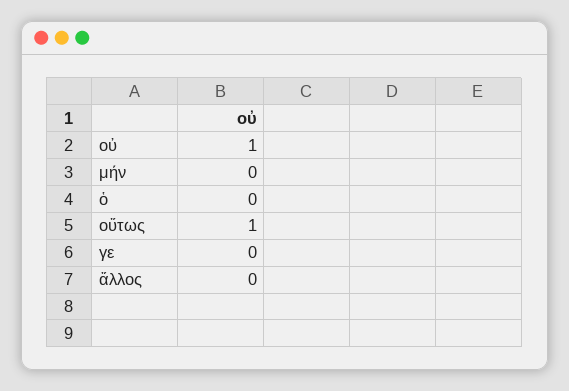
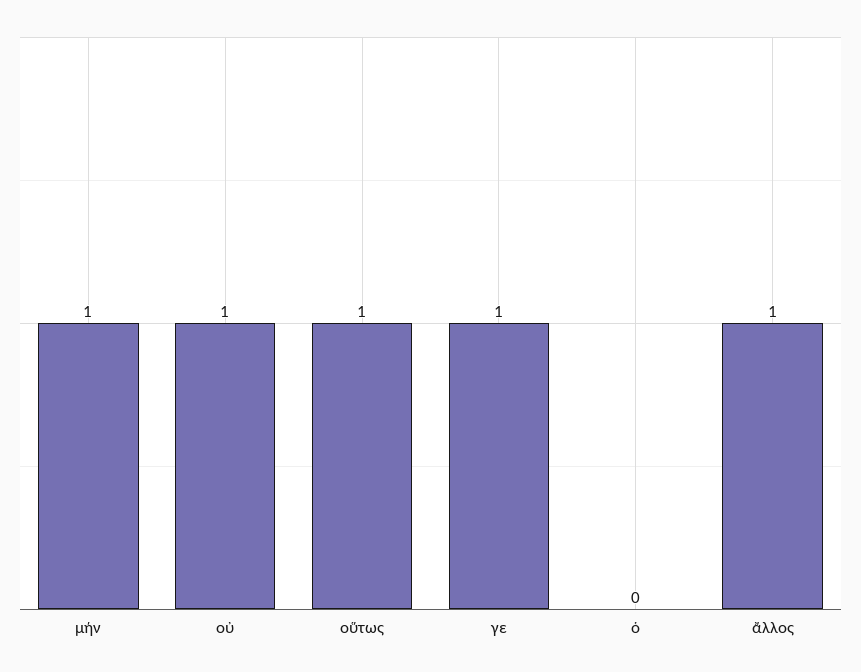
μήν: 0 -> 1
γε: 0 -> 1
ἄλλος: 0 -> 1

